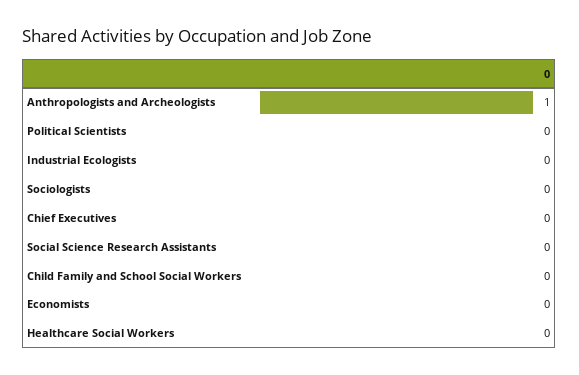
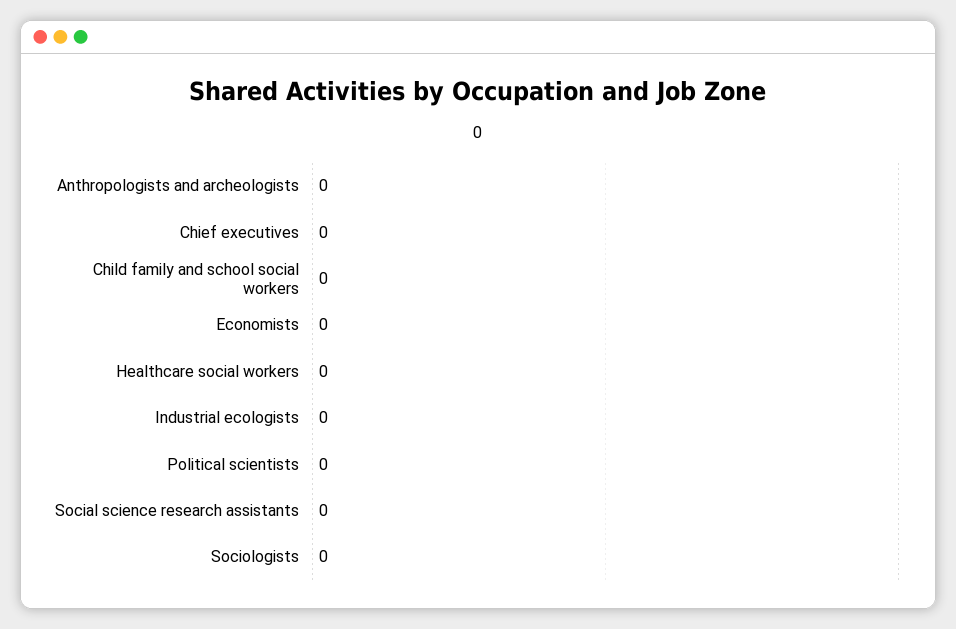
Anthropologists and Archeologists: 1 -> 0

